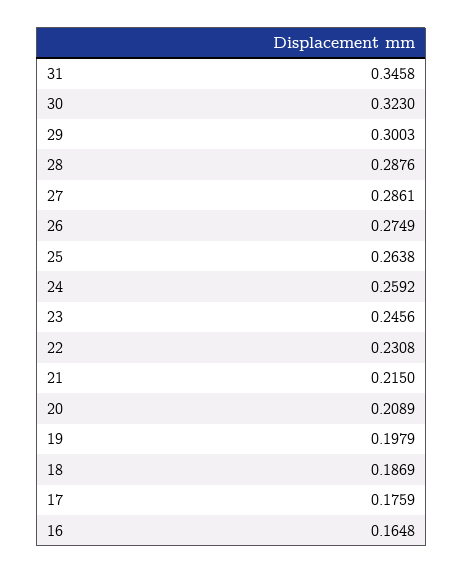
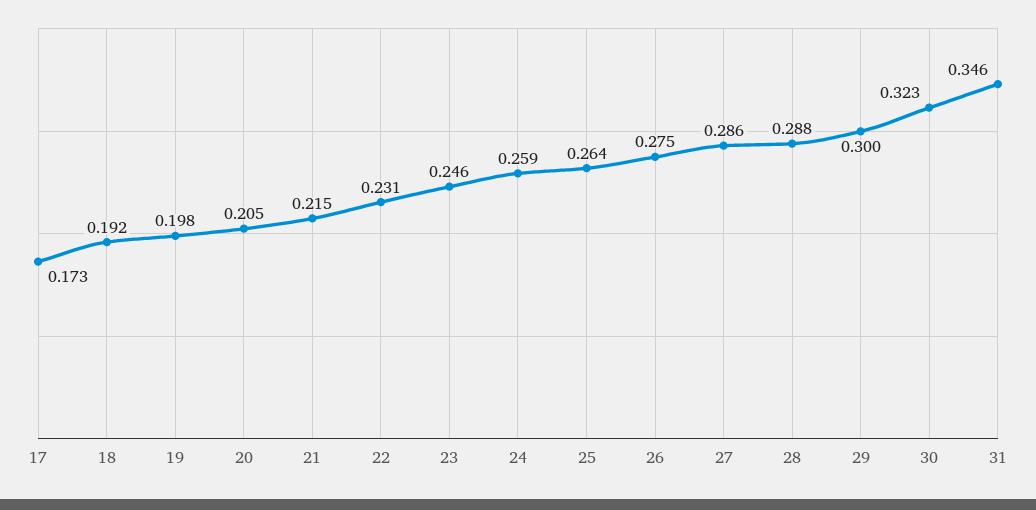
20: 0.2089 -> 0.205
18: 0.1869 -> 0.192
17: 0.1759 -> 0.173
16: 0.1648 -> none

